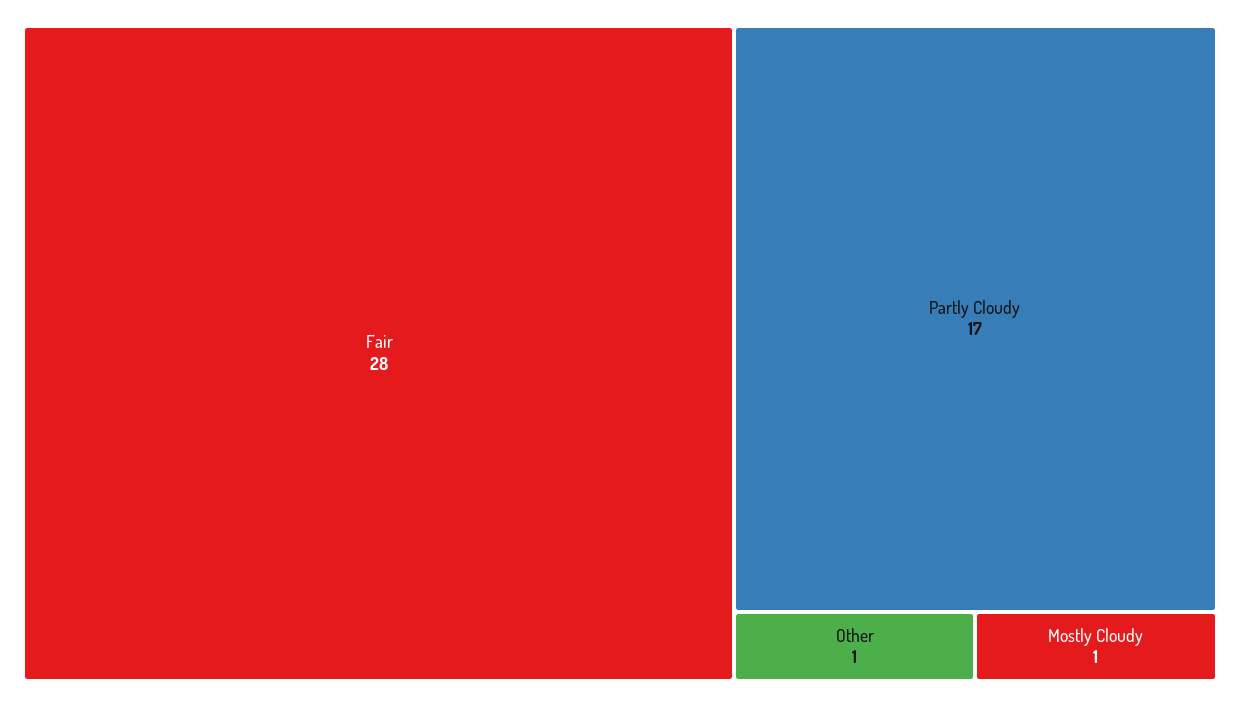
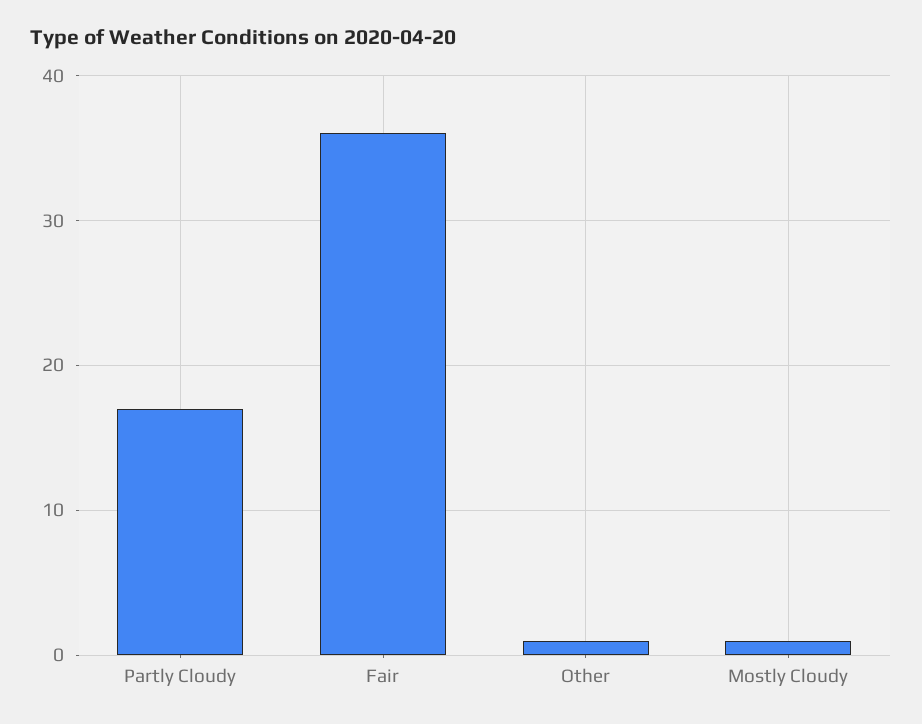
Fair: 28 -> 36

